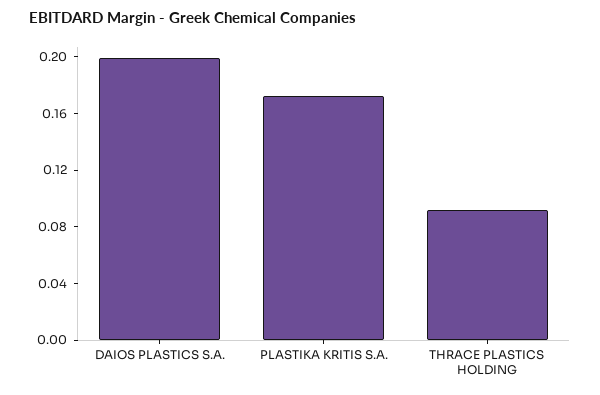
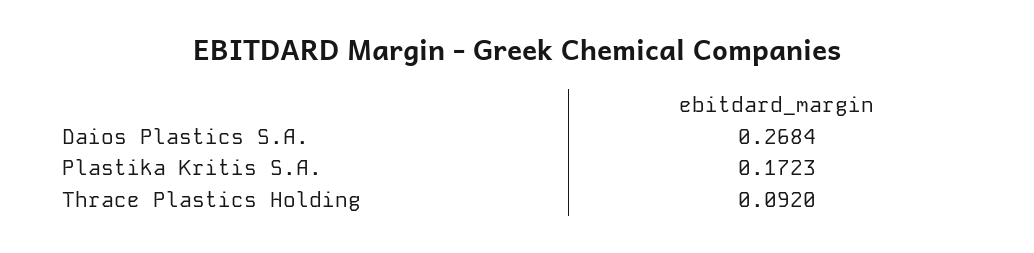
DAIOS PLASTICS S.A.: 0.2 -> 0.2684

